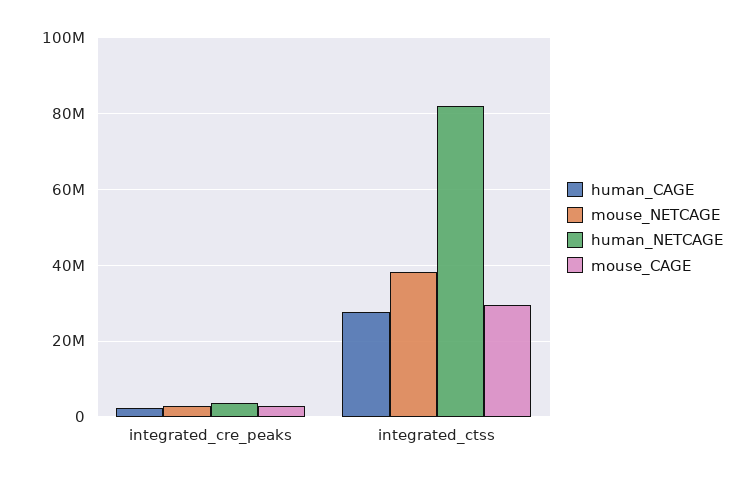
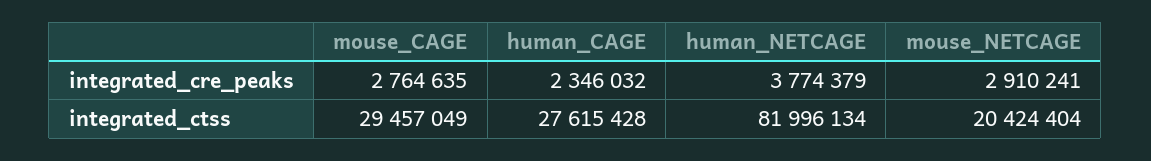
mouse_NETCAGE, integrated_ctss: 38000000 -> 20424404

